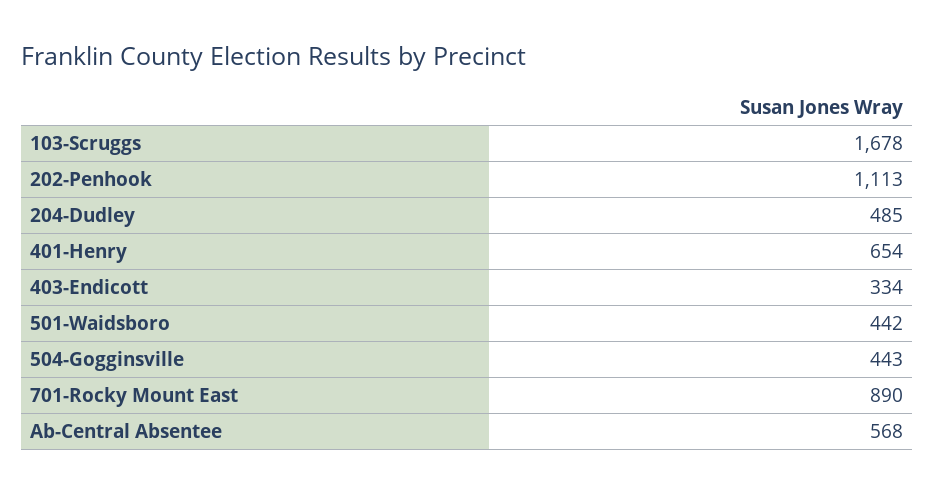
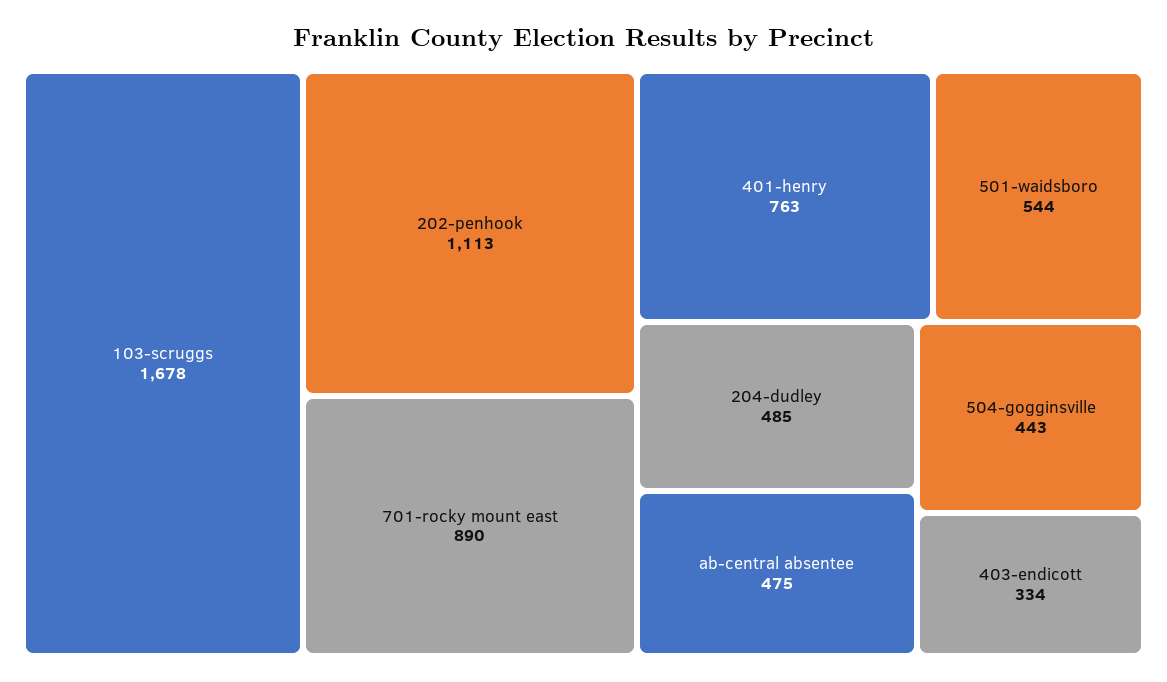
401-Henry: 654 -> 763
501-Waidsboro: 442 -> 544
Ab-Central Absentee: 568 -> 475

